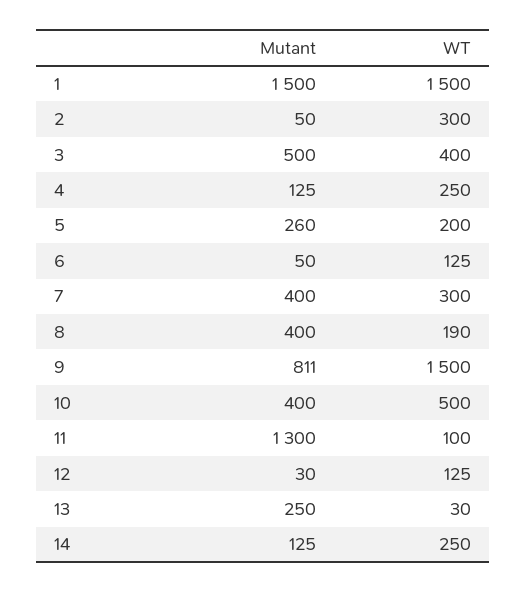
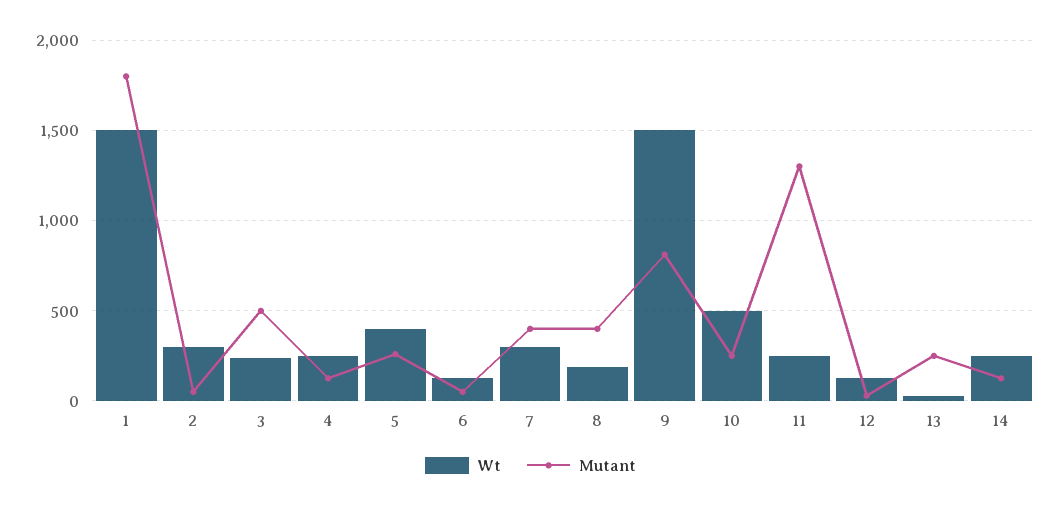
Mutant, 1: 1500 -> 1800
WT, 3: 400 -> 250
WT, 5: 200 -> 400
Mutant, 10: 400 -> 250
WT, 11: 100 -> 250

